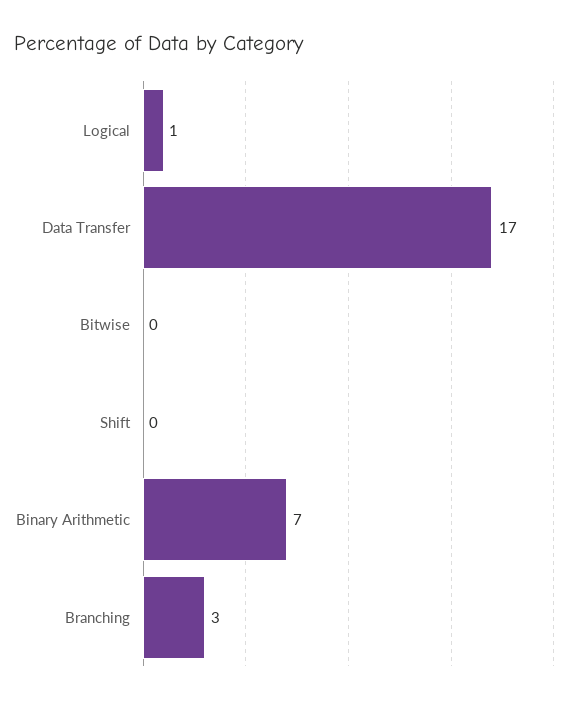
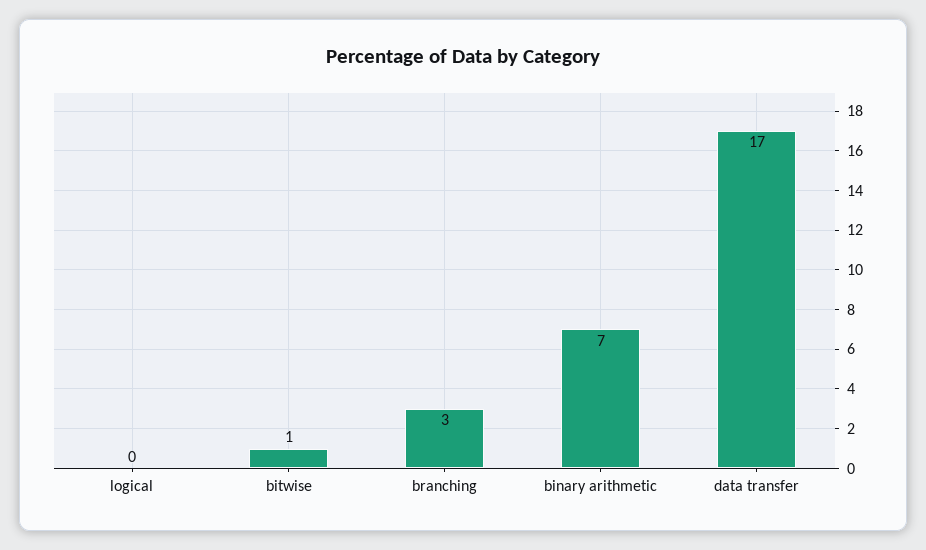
Logical: 1 -> 0
Bitwise: 0 -> 1
Shift: 0 -> none

